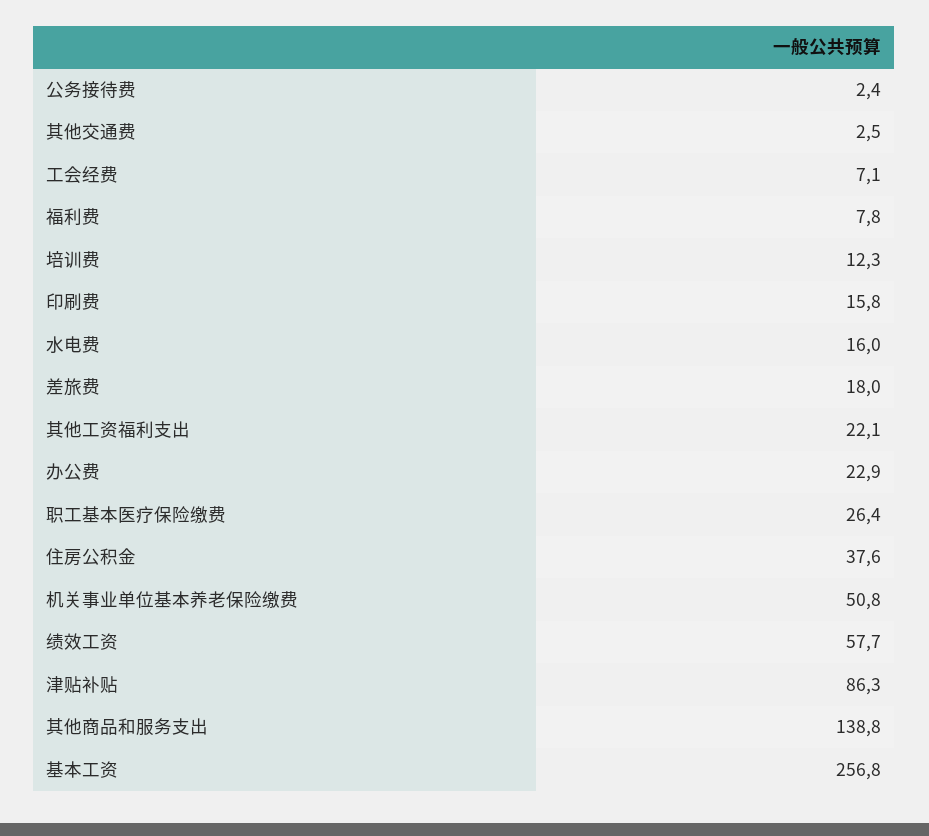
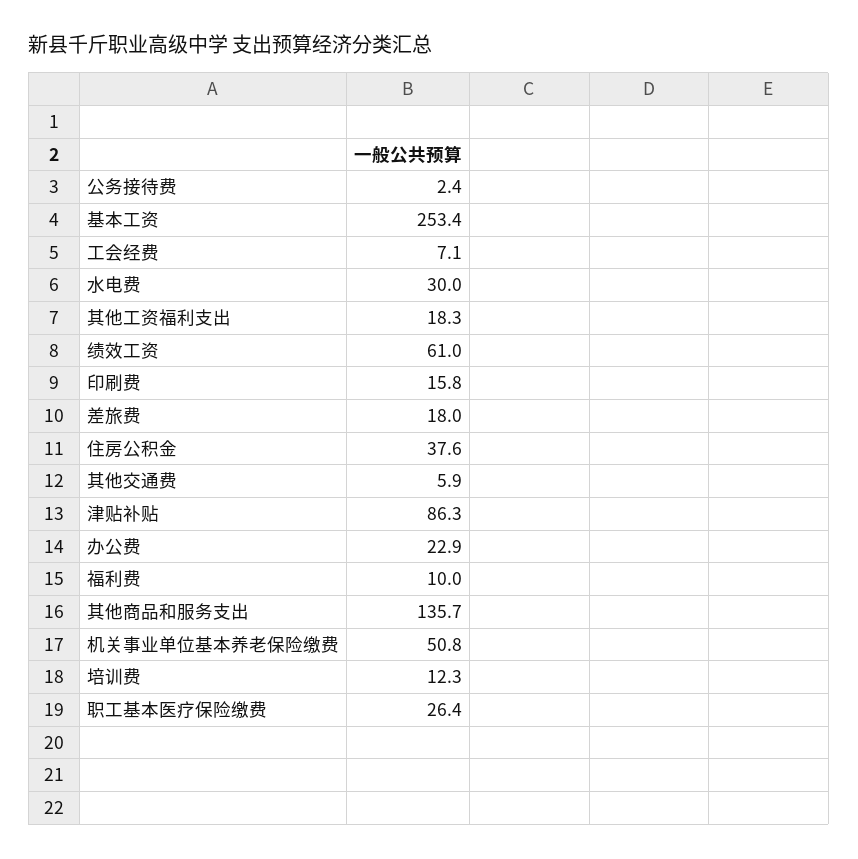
其他交通费: 2.5 -> 5.9
福利费: 7.8 -> 10
水电费: 16 -> 30
其他工资福利支出: 22.1 -> 18.3
绩效工资: 57.7 -> 61
其他商品和服务支出: 138.8 -> 135.7
基本工资: 256.8 -> 253.4

